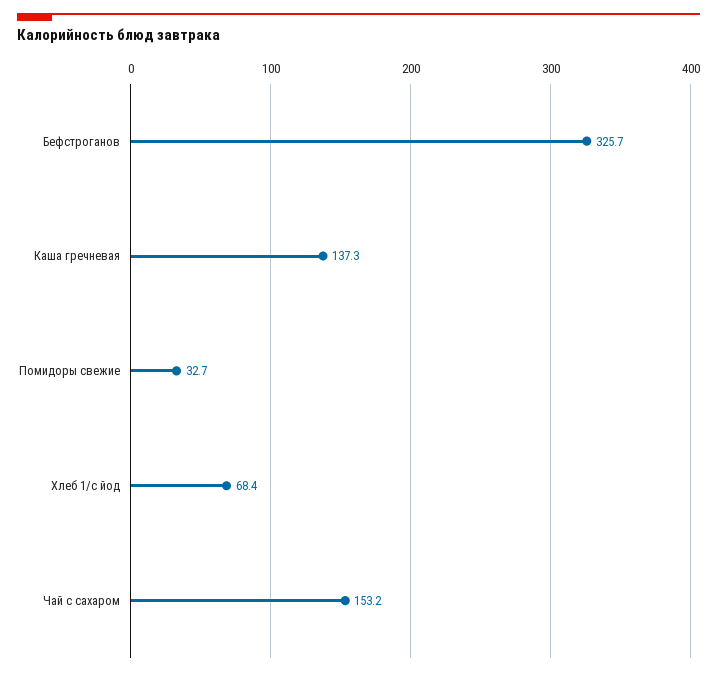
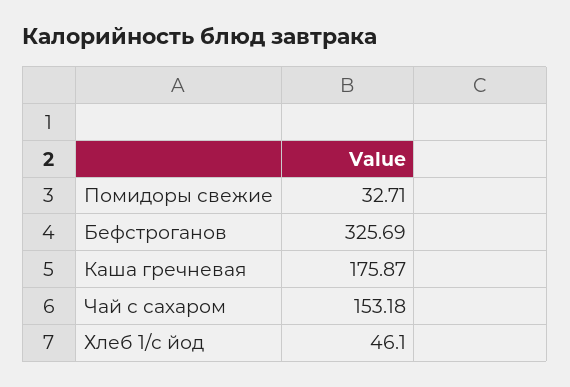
Каша гречневая: 137.3 -> 175.87
Хлеб 1/с йод: 68.4 -> 46.1

